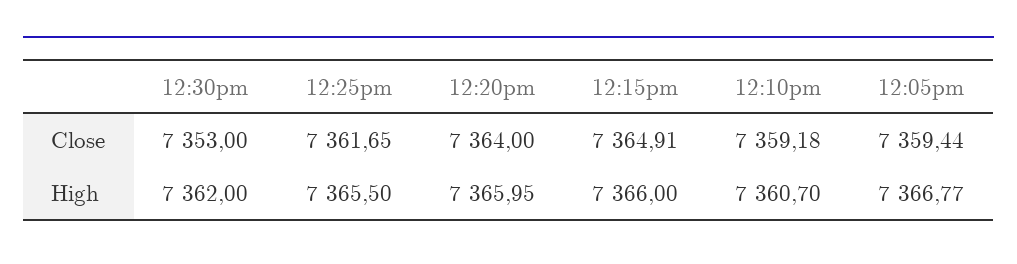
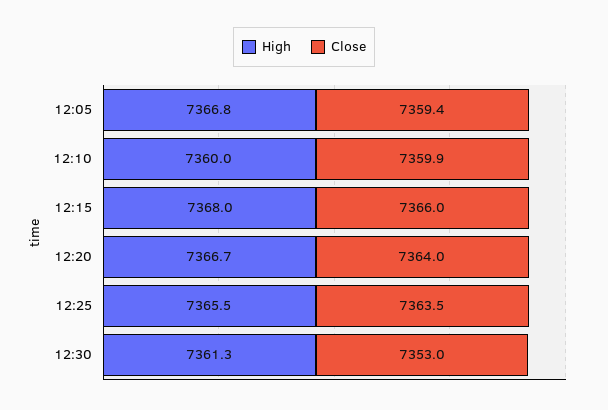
Close, 12:25pm: 7361.65 -> 7363.5
Close, 12:15pm: 7364.91 -> 7366
Close, 12:10pm: 7359.18 -> 7359.9
High, 12:30pm: 7362 -> 7361.3
High, 12:20pm: 7365.95 -> 7366.7
High, 12:15pm: 7366 -> 7368
High, 12:10pm: 7360.7 -> 7360

